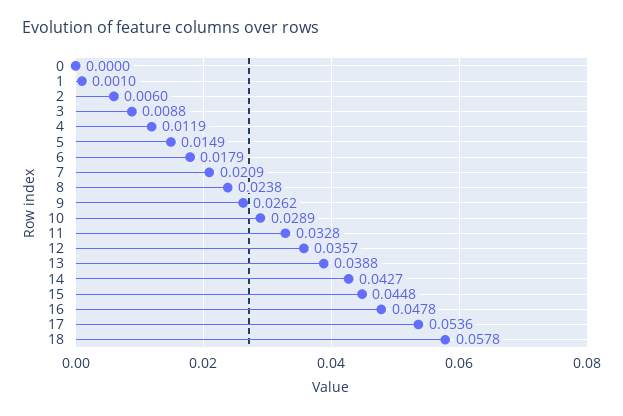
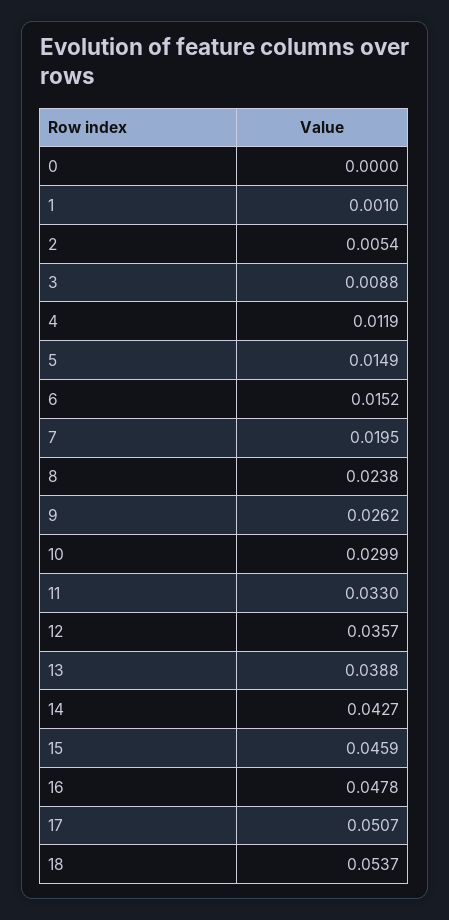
2: 0.006 -> 0.0054
6: 0.0179 -> 0.0152
7: 0.0209 -> 0.0195
10: 0.0289 -> 0.0299
11: 0.0328 -> 0.033
15: 0.0448 -> 0.0459
17: 0.0536 -> 0.0507
18: 0.0578 -> 0.0537

